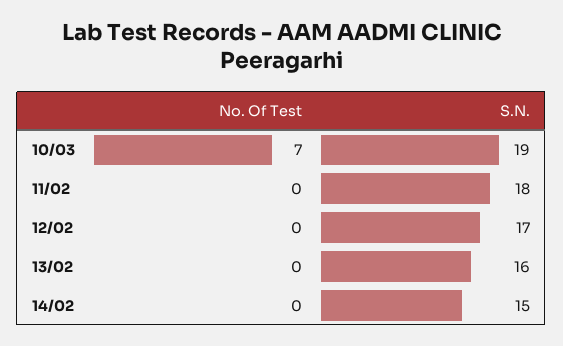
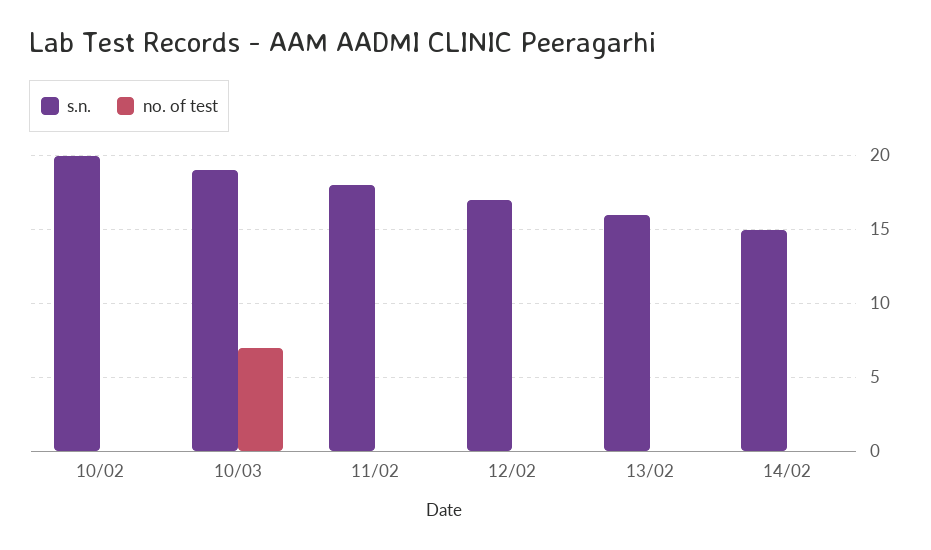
S.N., 10/02: none -> 20
No. Of Test, 10/02: none -> 0

